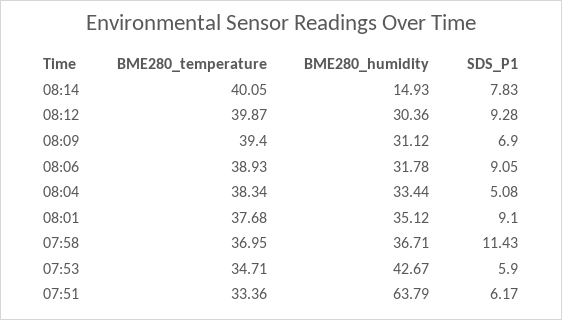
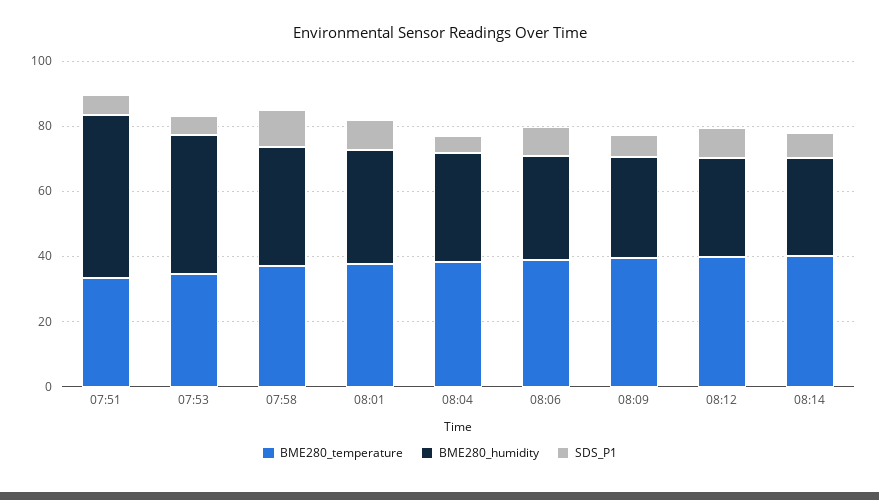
BME280_humidity, 08:14: 14.93 -> 30
BME280_humidity, 07:51: 63.79 -> 50

